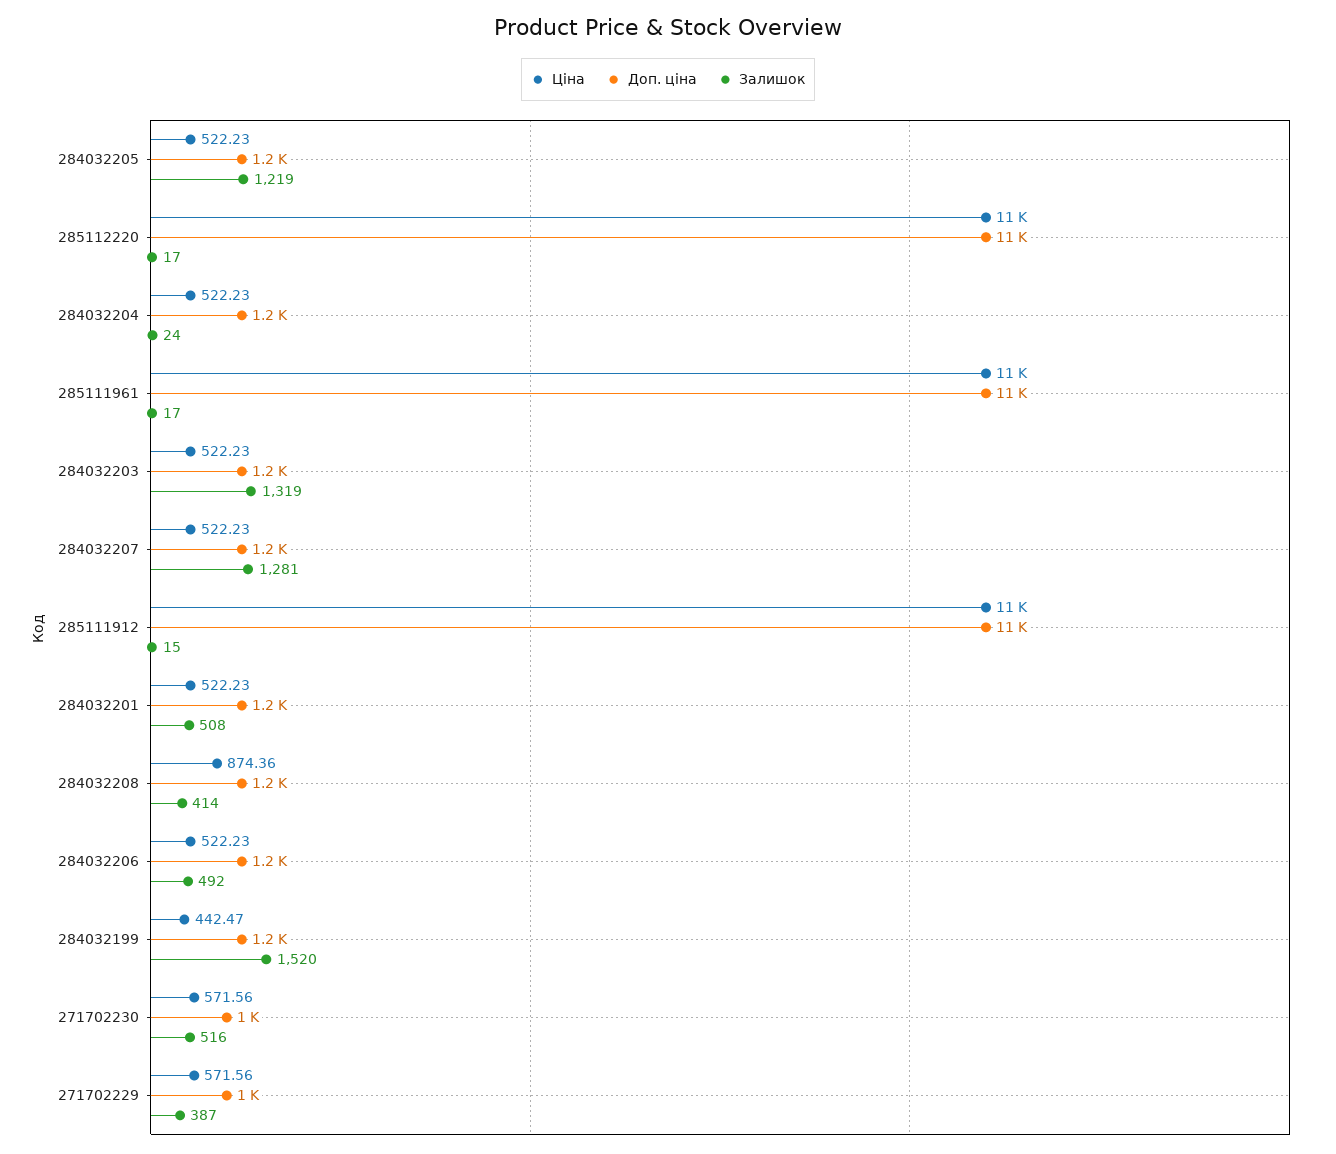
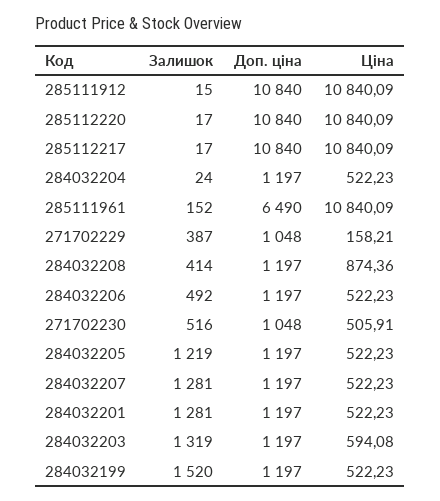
Доп. ціна, 285111961: 11000 -> 6490
Залишок, 285111961: 17 -> 152
Ціна, 284032203: 522.23 -> 594.08
Залишок, 284032201: 508 -> 1281
Ціна, 284032199: 442.47 -> 522.23
Ціна, 271702230: 571.56 -> 505.91
Ціна, 271702229: 571.56 -> 158.21
Залишок, 285112217: none -> 17
Доп. ціна, 285112217: none -> 10840
Ціна, 285112217: none -> 10840.09

